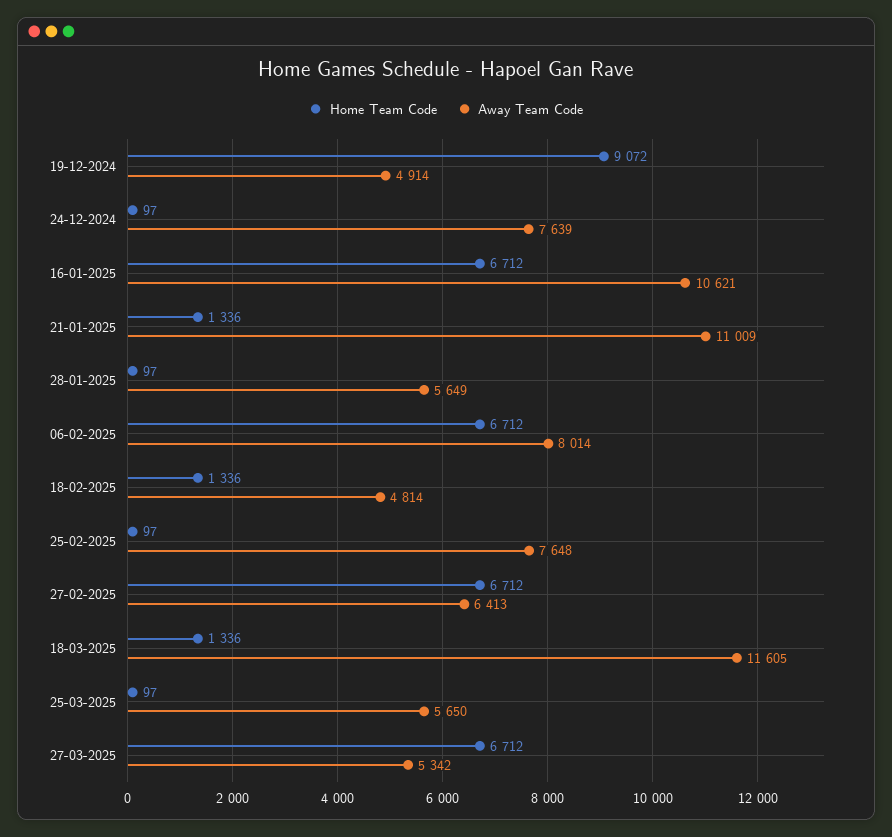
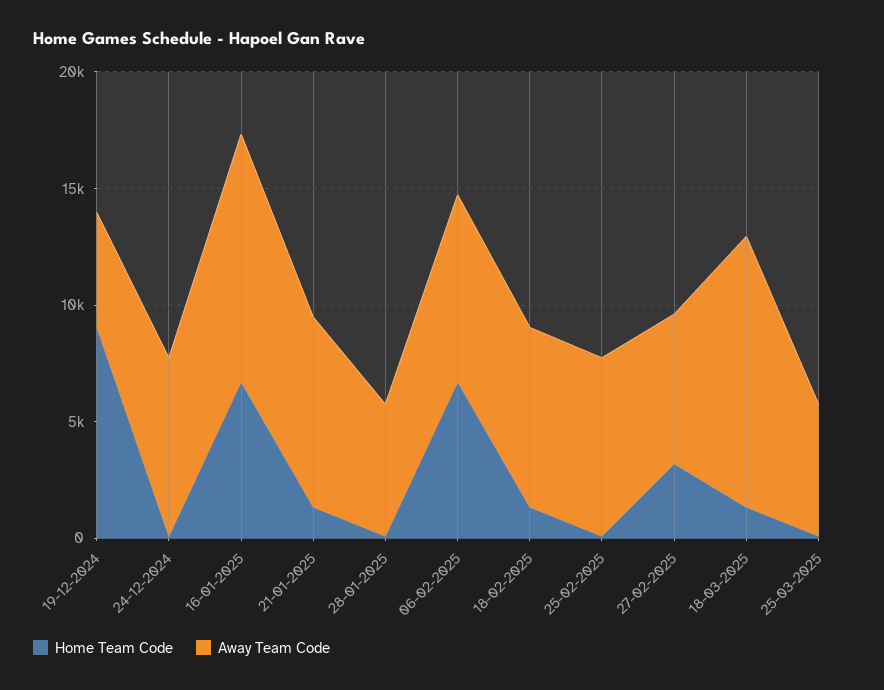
Away Team Code, 21-01-2025: 11009 -> 8000
Away Team Code, 18-02-2025: 4814 -> 8000
Home Team Code, 27-02-2025: 6712 -> 3000
Home Team Code, 27-03-2025: 6712 -> none
Away Team Code, 27-03-2025: 5342 -> none

